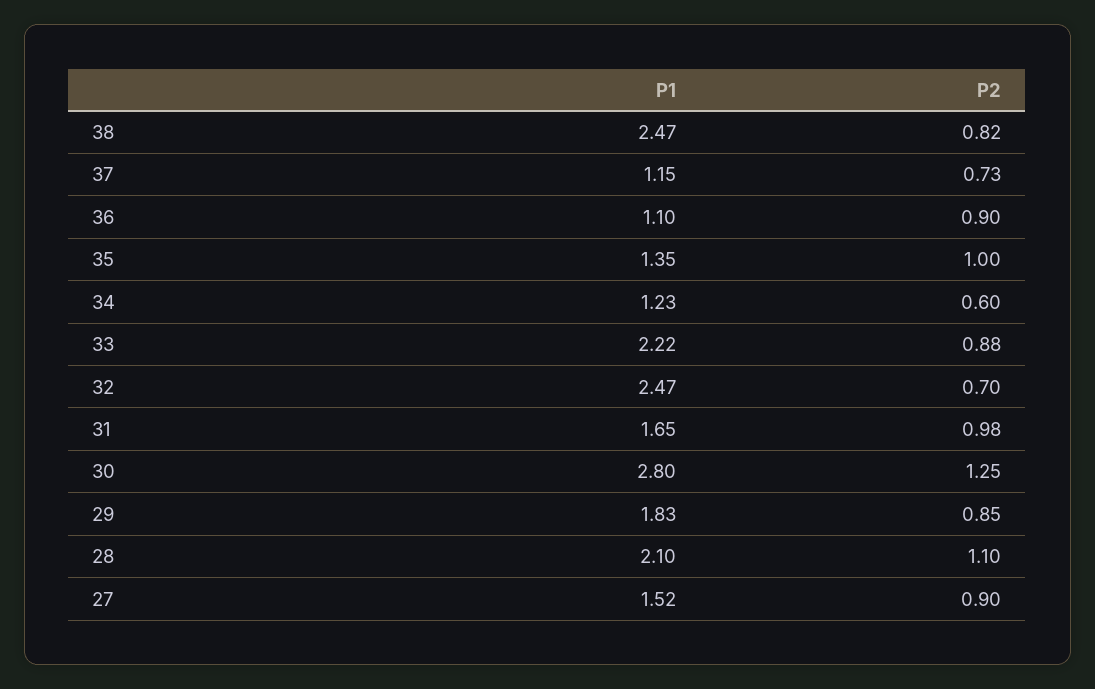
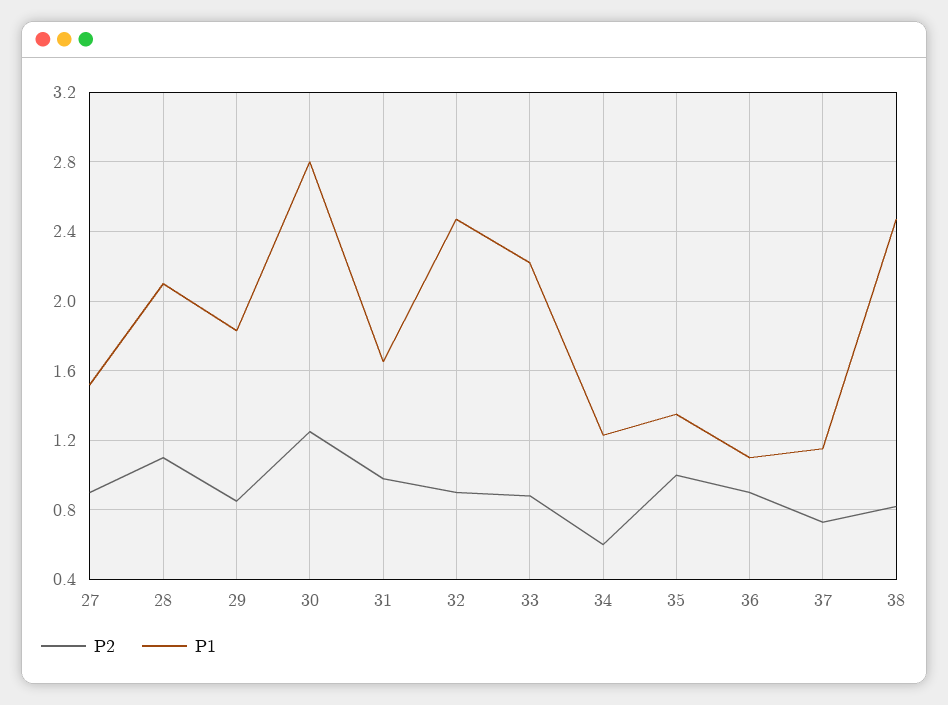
P2, 32: 0.7 -> 0.9

